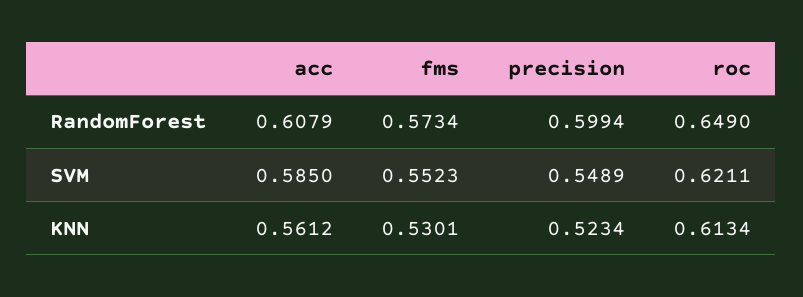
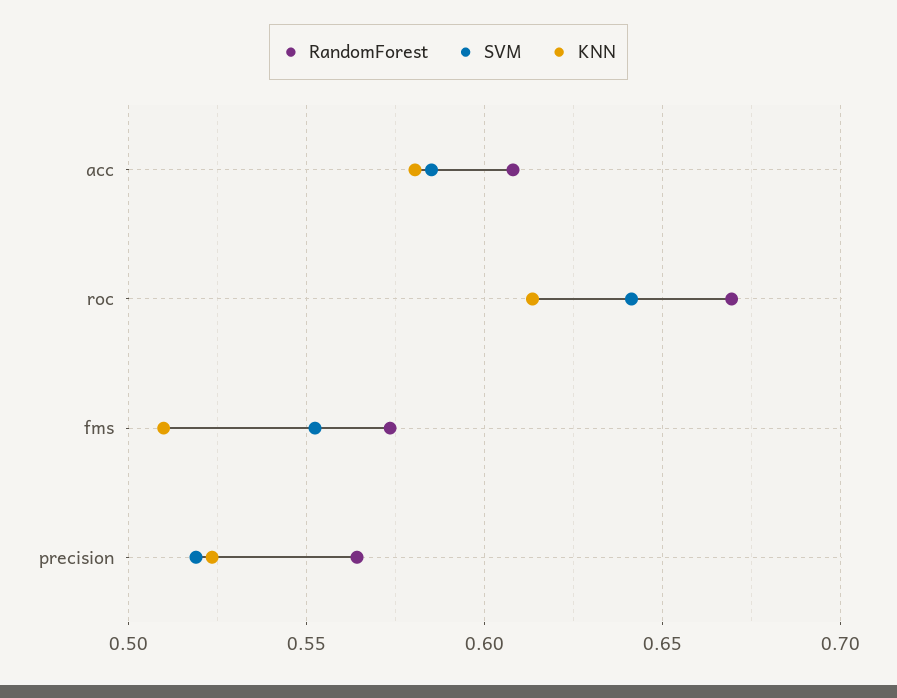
RandomForest, precision: 0.5994 -> 0.565
RandomForest, roc: 0.649 -> 0.67
SVM, precision: 0.5489 -> 0.52
SVM, roc: 0.6211 -> 0.64
KNN, acc: 0.5612 -> 0.58
KNN, fms: 0.5301 -> 0.51

